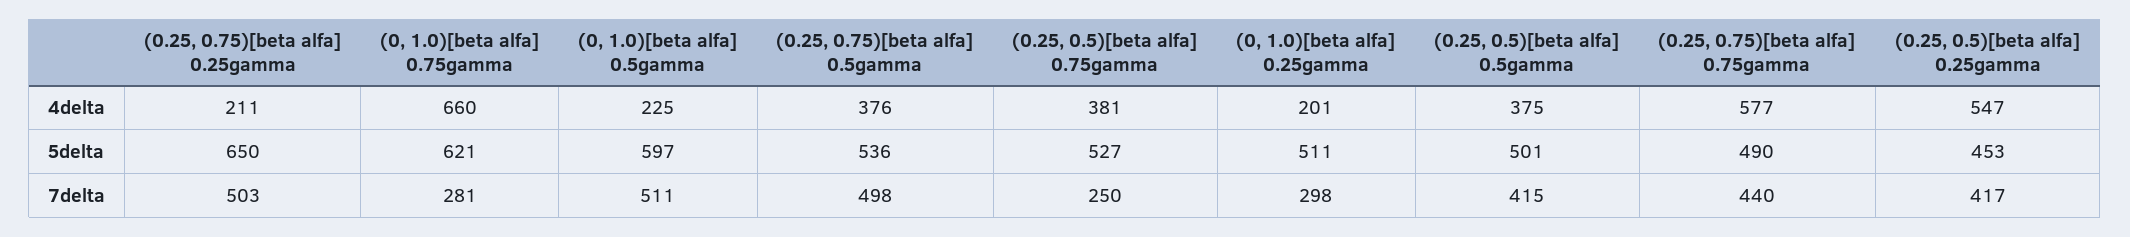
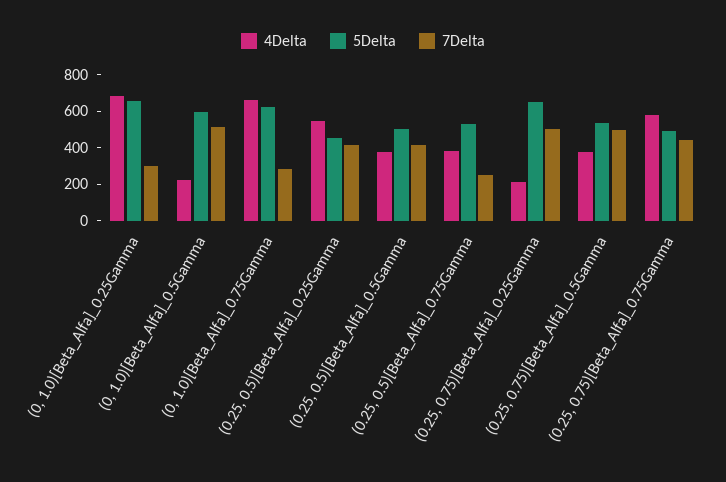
4delta, (0, 1.0)[beta alfa] 0.25gamma: 201 -> 700
5delta, (0, 1.0)[beta alfa] 0.25gamma: 511 -> 650

